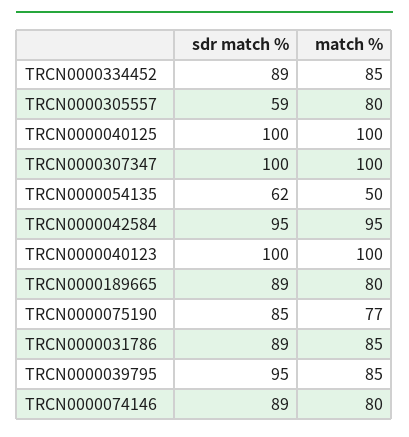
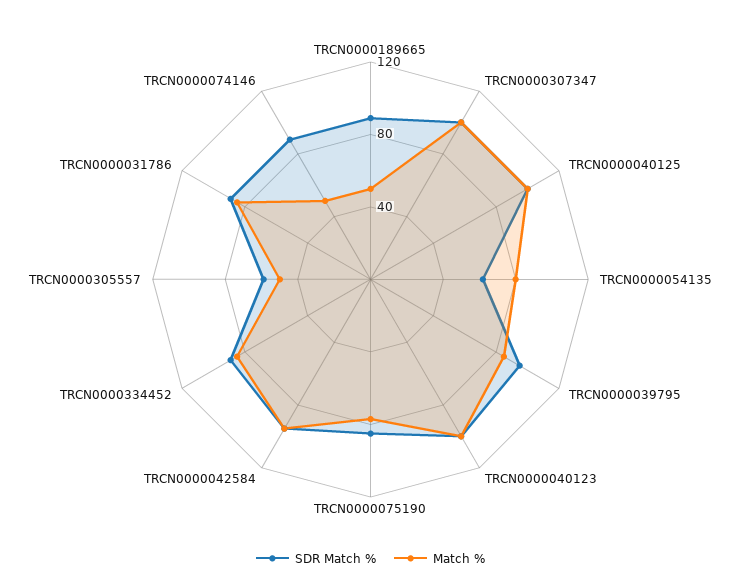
match %, TRCN0000305557: 80 -> 50
match %, TRCN0000054135: 50 -> 80
match %, TRCN0000189665: 80 -> 50
match %, TRCN0000074146: 80 -> 50

